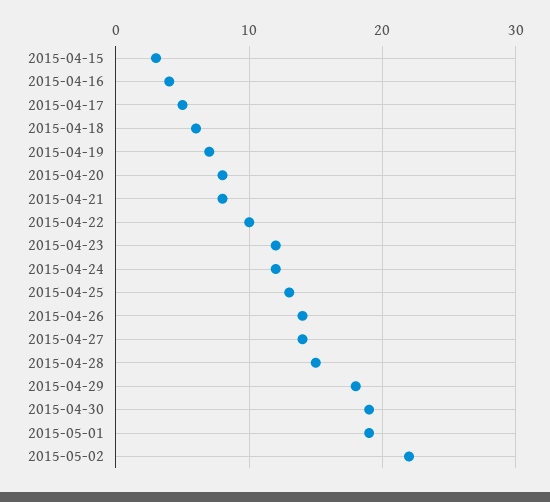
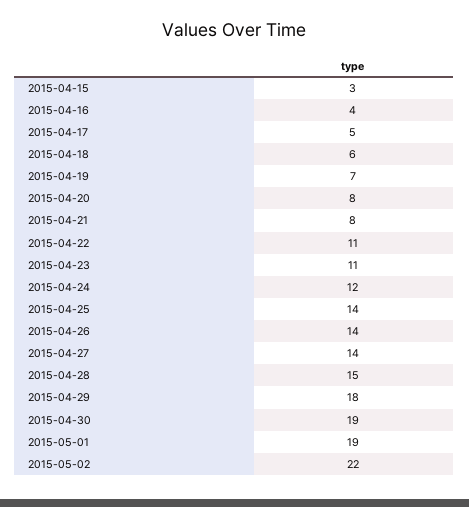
2015-04-22: 10 -> 11
2015-04-23: 12 -> 11
2015-04-25: 13 -> 14

